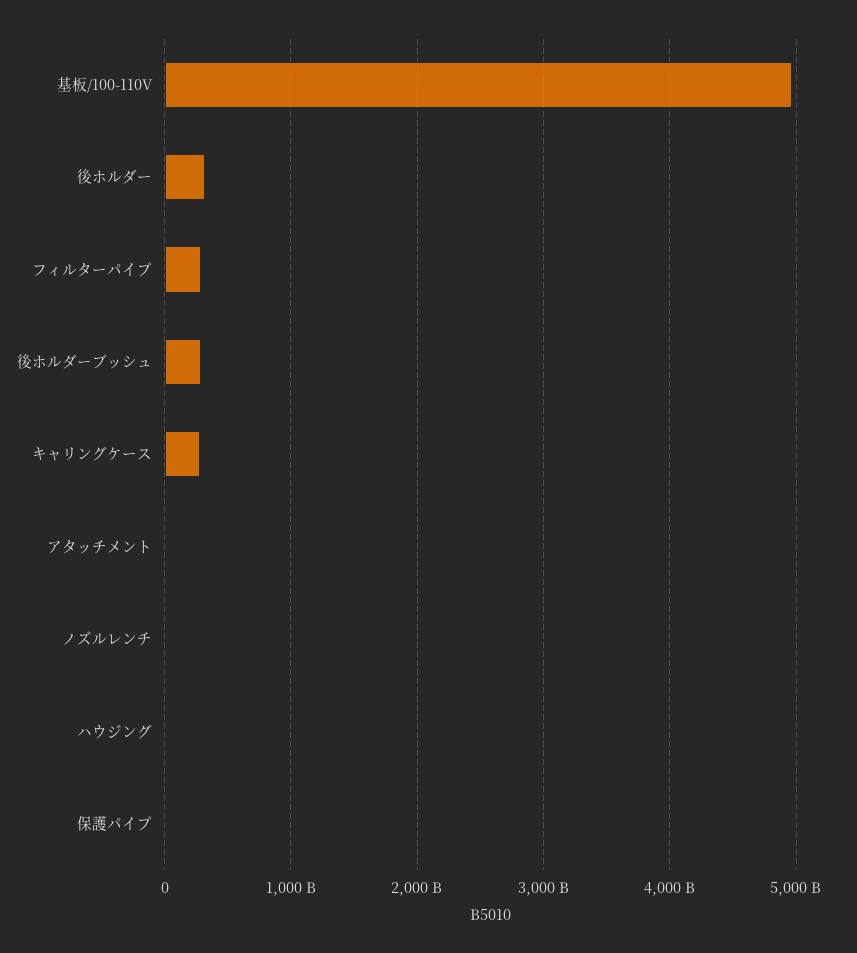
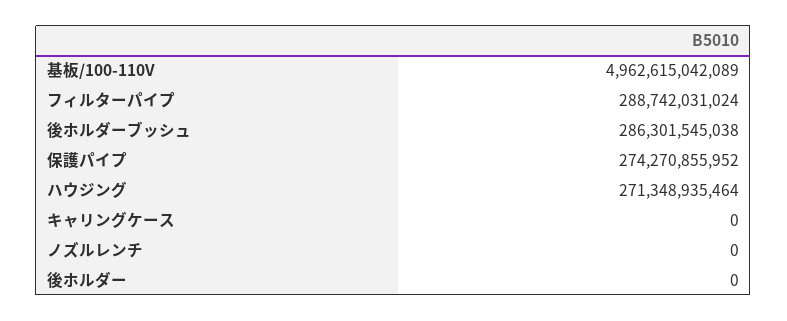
後ホルダー: 300000000000 -> 0
キャリングケース: 300000000000 -> 0
アタッチメント: 0 -> none
ハウジング: 0 -> 271348935464
保護パイプ: 0 -> 274270855952

